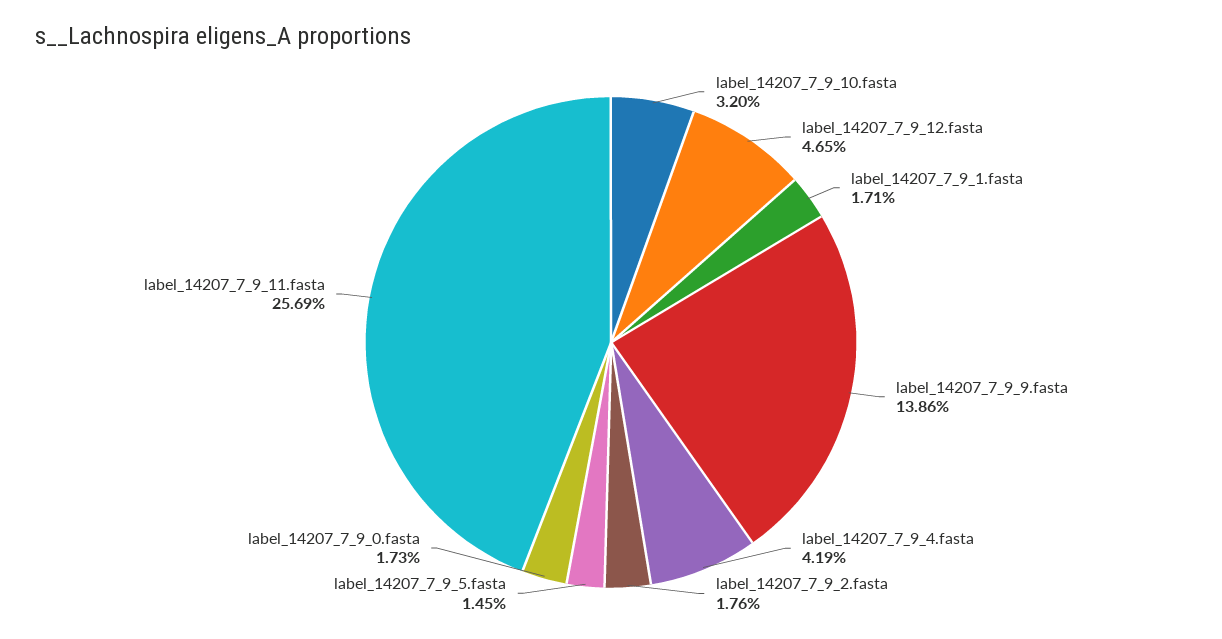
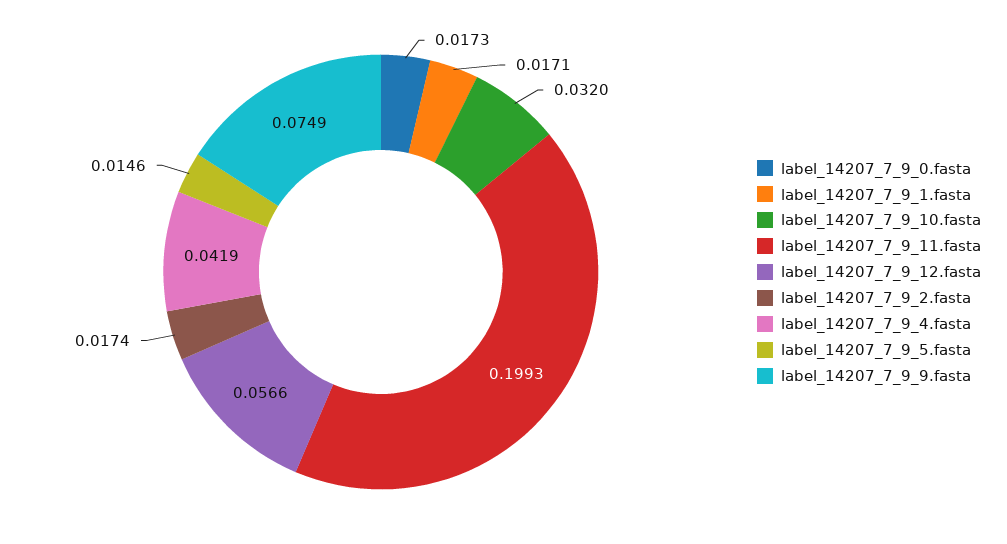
label_14207_7_9_12.fasta: 0.0465 -> 0.0566
label_14207_7_9_9.fasta: 0.1386 -> 0.0749
label_14207_7_9_2.fasta: 0.0176 -> 0.0174
label_14207_7_9_5.fasta: 0.0145 -> 0.0146
label_14207_7_9_11.fasta: 0.2569 -> 0.1993

